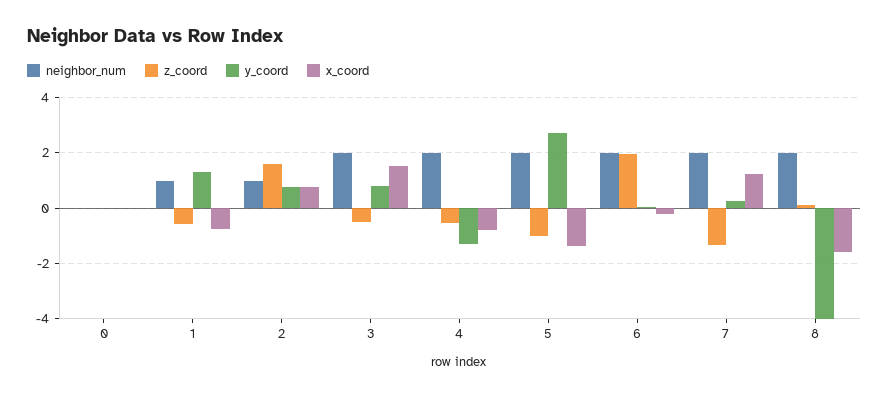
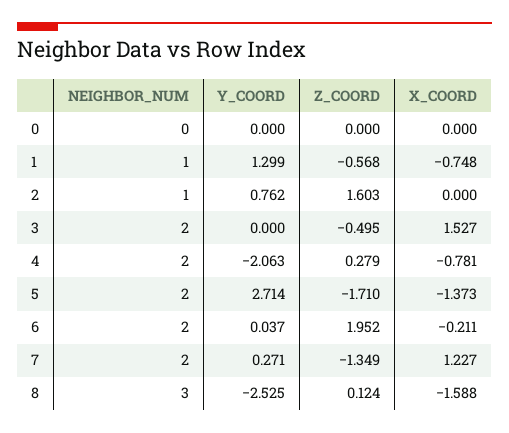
x_coord, 2: 0.75 -> 0
y_coord, 3: 0.75 -> 0
z_coord, 4: -0.5 -> 0.279
y_coord, 4: -1.25 -> -2.063
z_coord, 5: -1 -> -1.71
neighbor_num, 8: 2 -> 3
y_coord, 8: -4 -> -2.525

